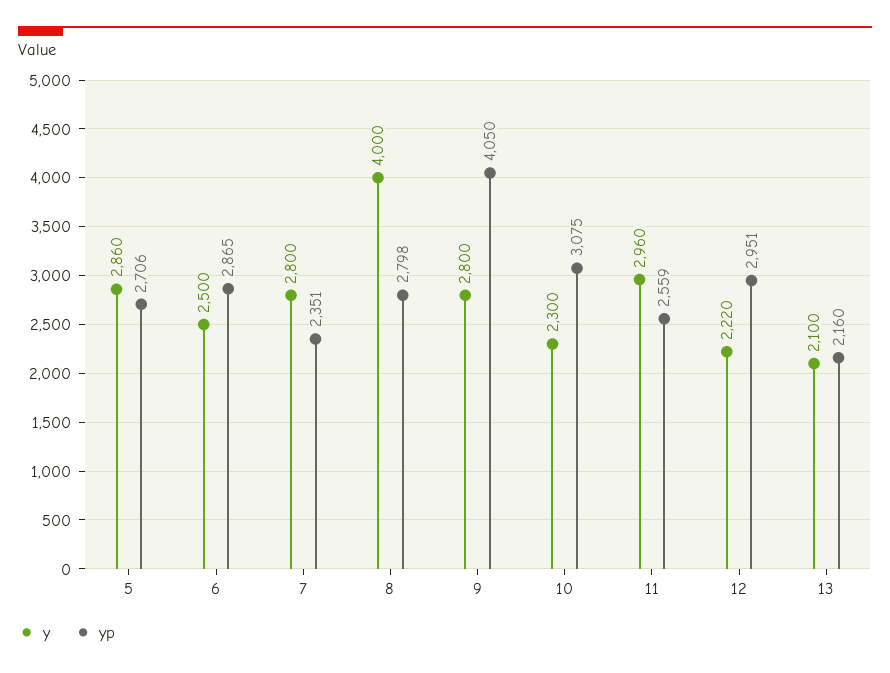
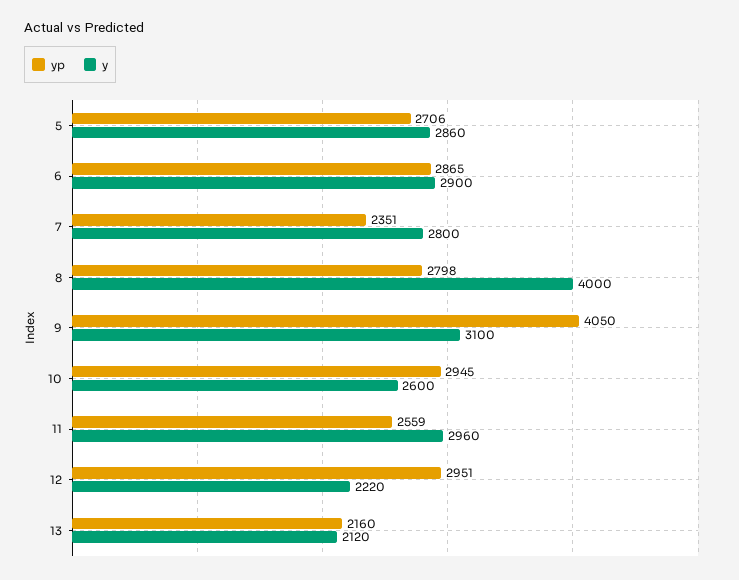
y, 6: 2500 -> 2900
y, 9: 2800 -> 3100
y, 10: 2300 -> 2600
yp, 10: 3075 -> 2945
y, 13: 2100 -> 2120

